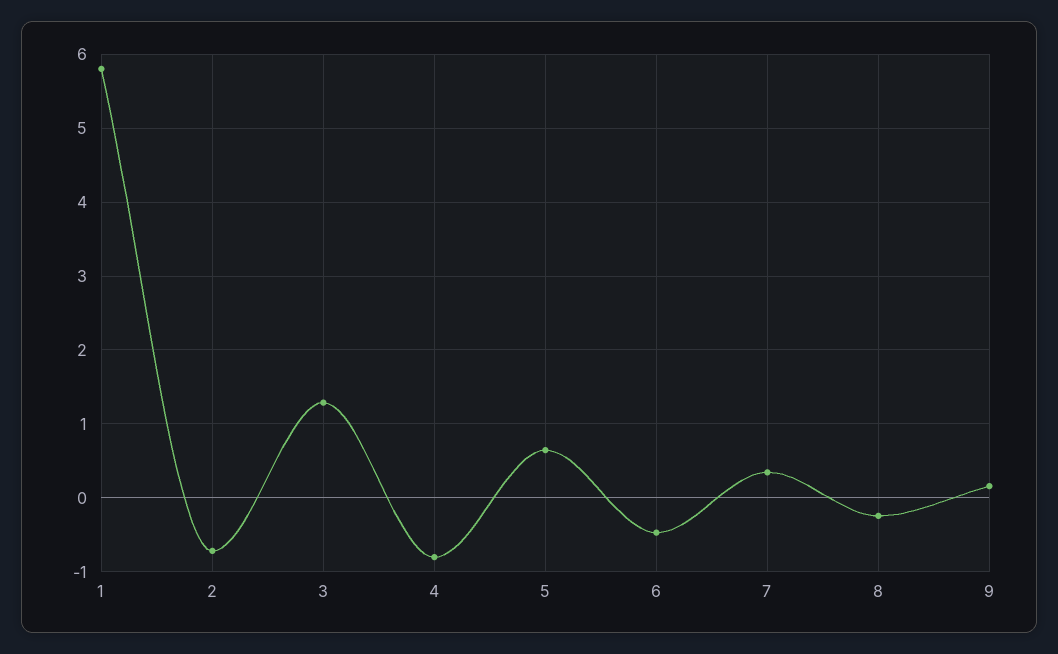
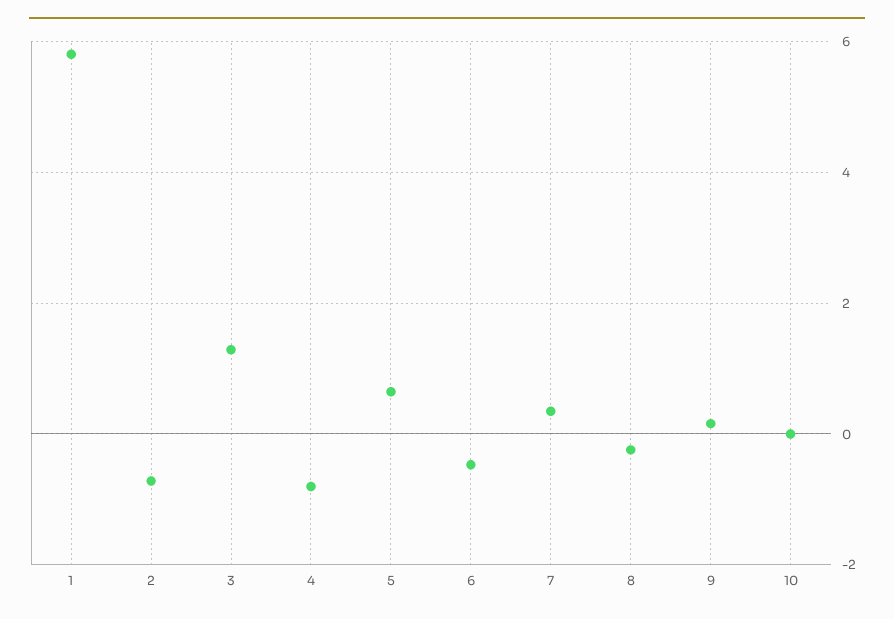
10: none -> 0

